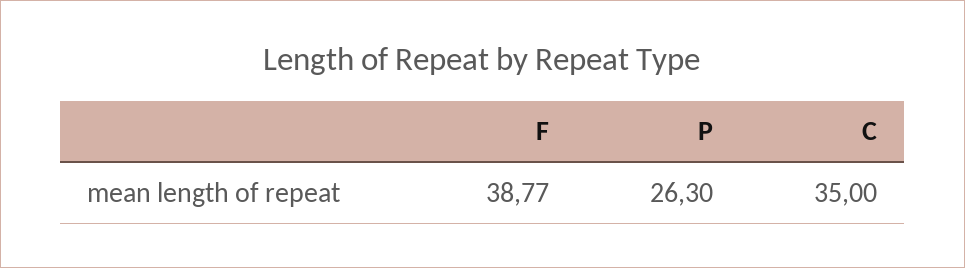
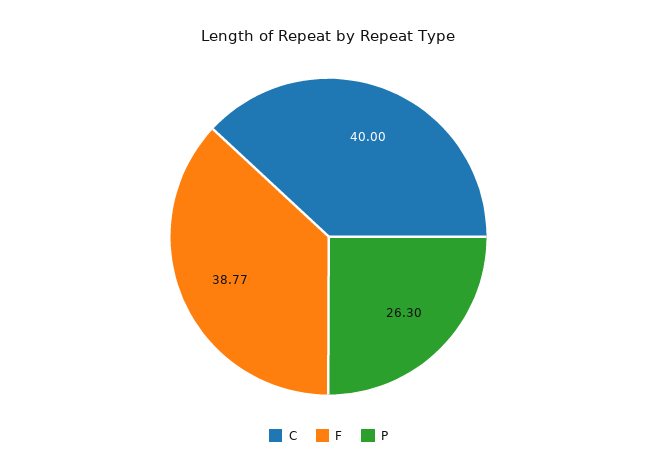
C: 35 -> 40

